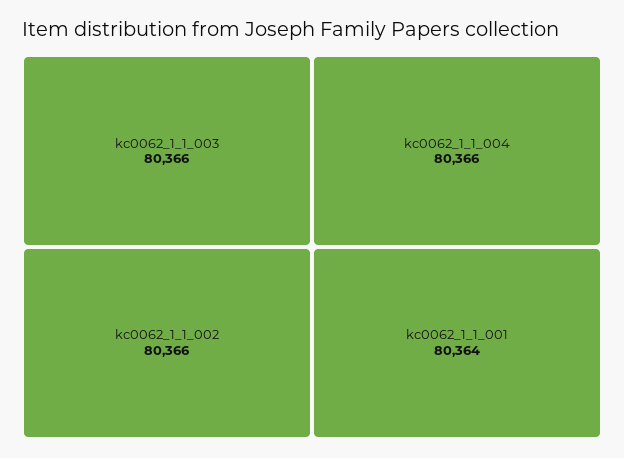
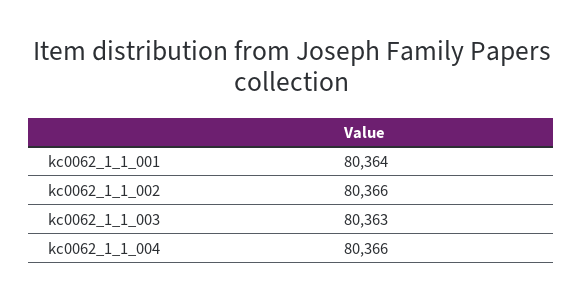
kc0062_1_1_003: 80366 -> 80363

